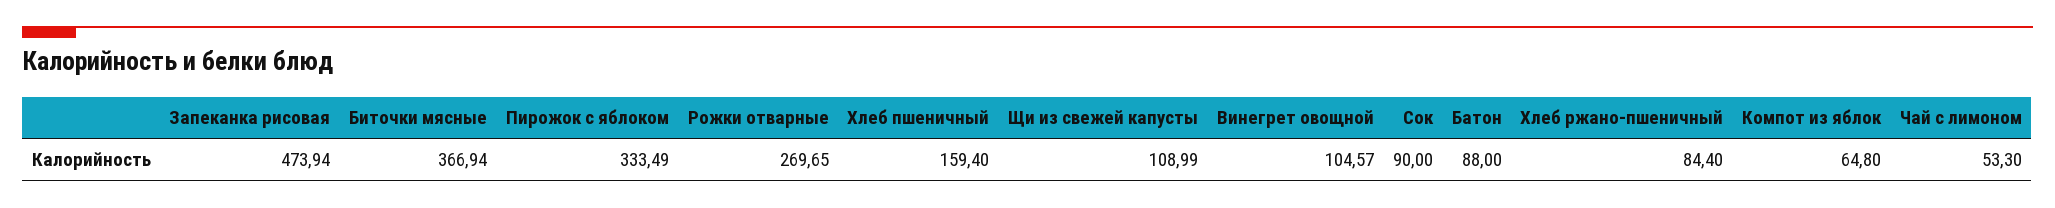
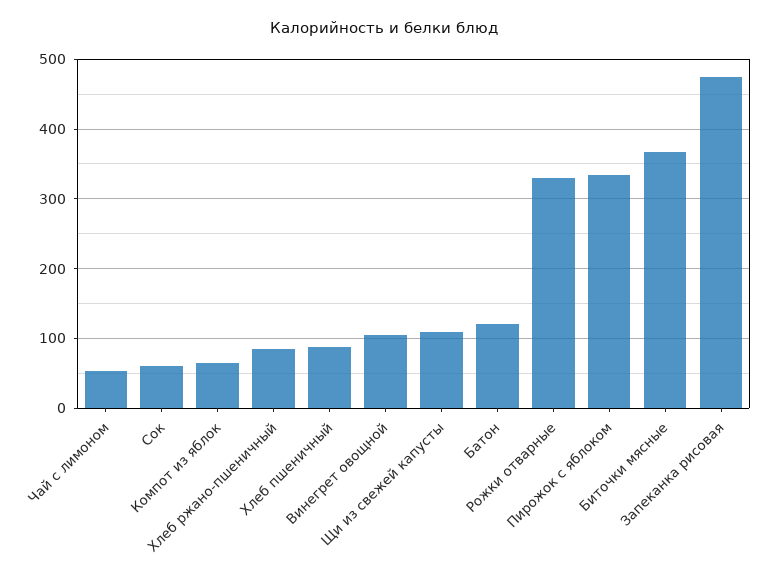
Рожки отварные: 269.65 -> 330
Хлеб пшеничный: 159.4 -> 90
Сок: 90 -> 60
Батон: 88 -> 120

